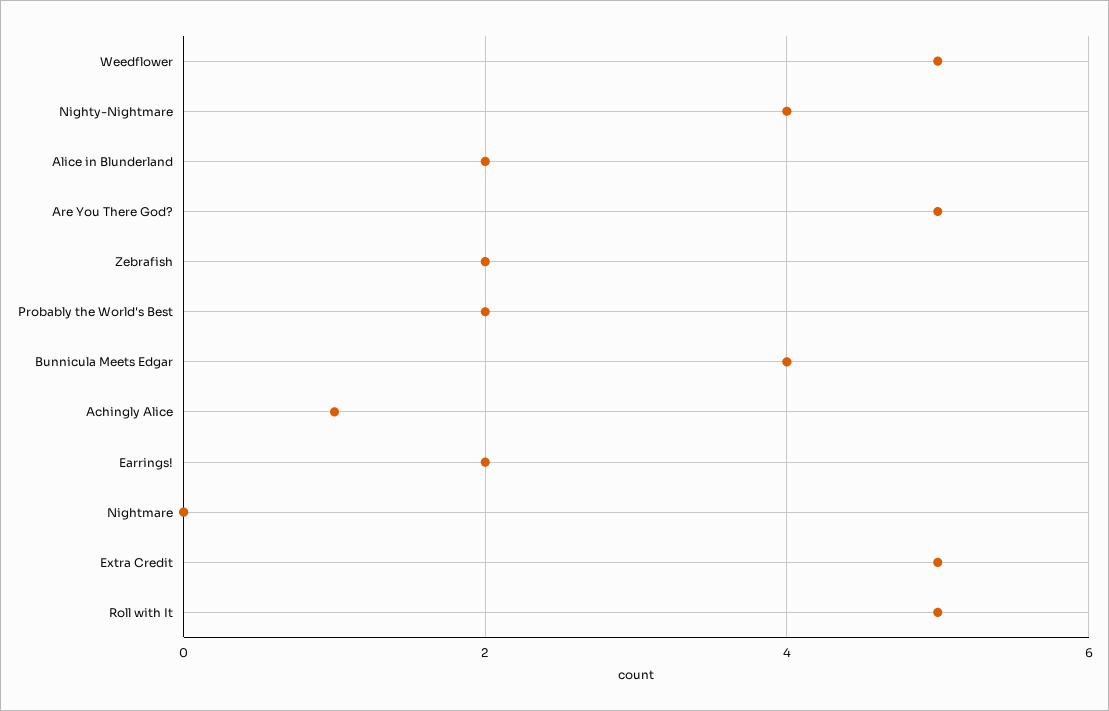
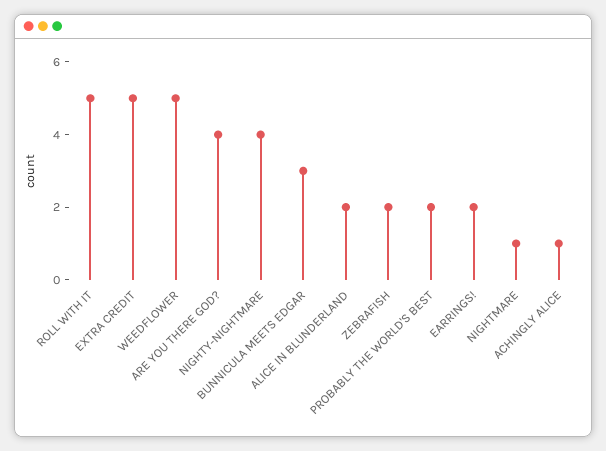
Are You There God?: 5 -> 4
Bunnicula Meets Edgar: 4 -> 3
Nightmare: 0 -> 1

